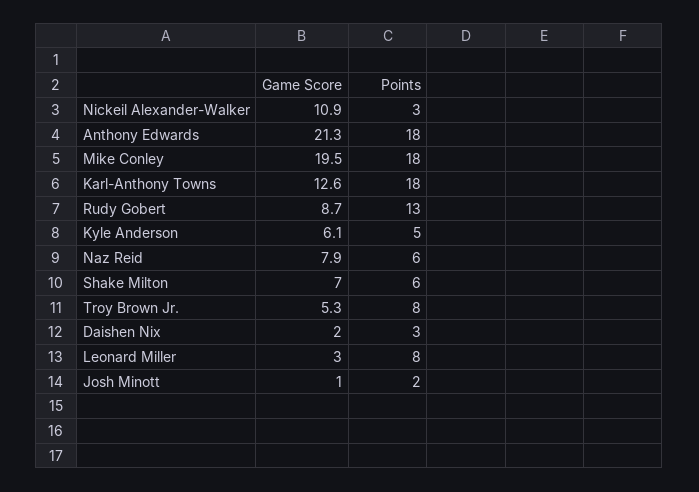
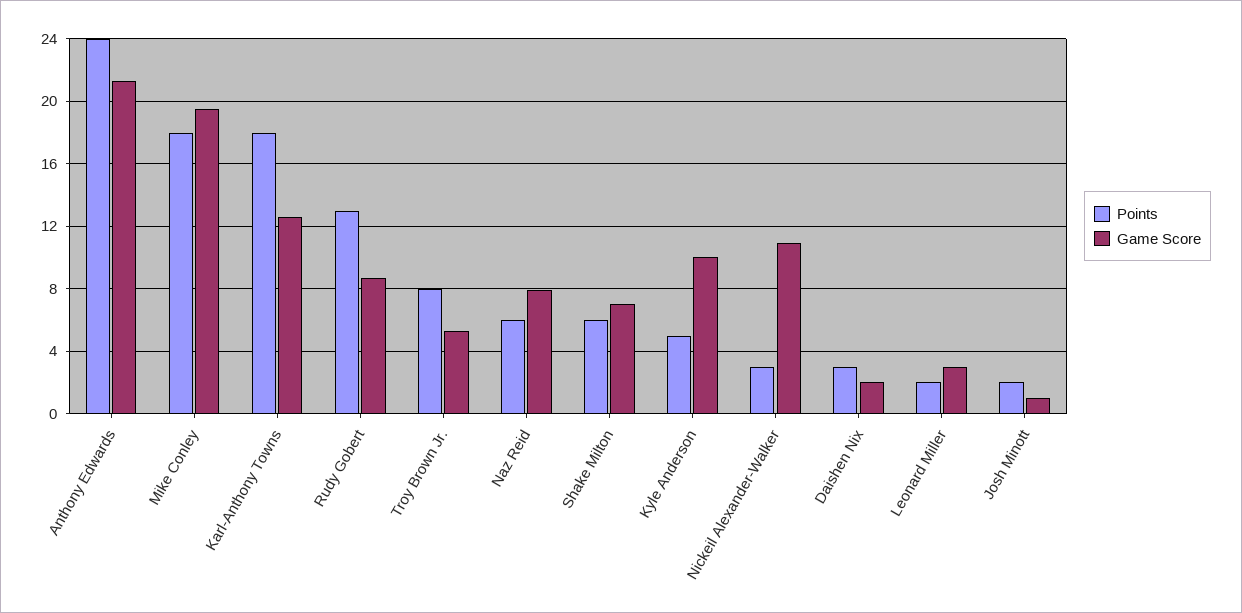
Points, Anthony Edwards: 18 -> 24
Game Score, Kyle Anderson: 6.1 -> 10
Points, Leonard Miller: 8 -> 2

